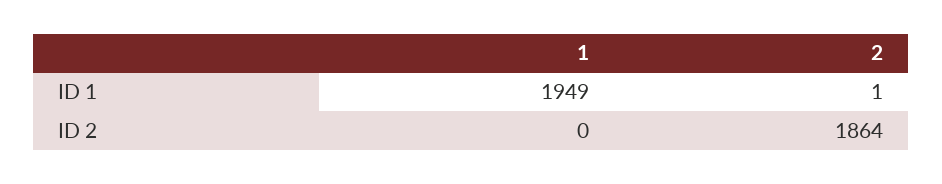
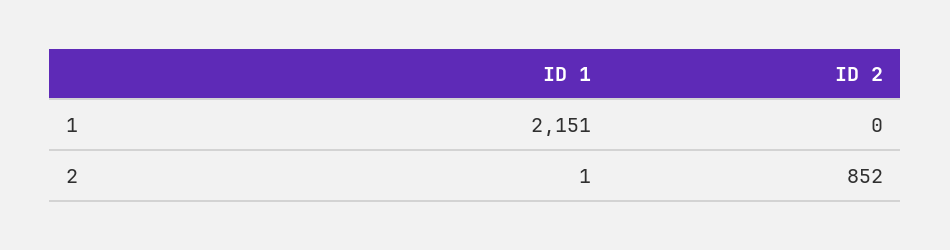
1, ID 1: 1949 -> 2151
2, ID 2: 1864 -> 852

